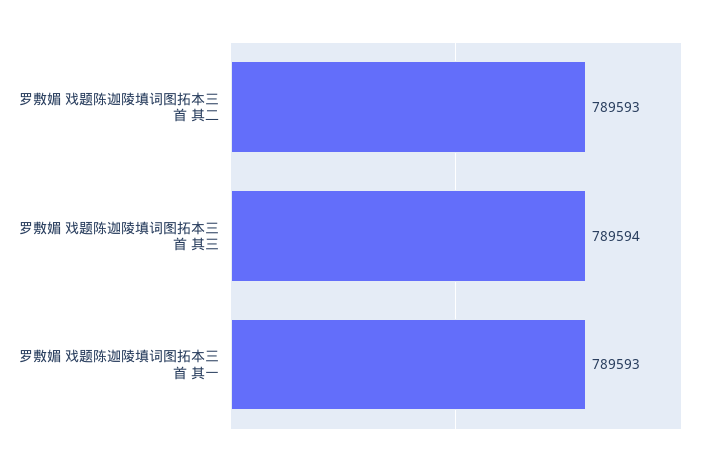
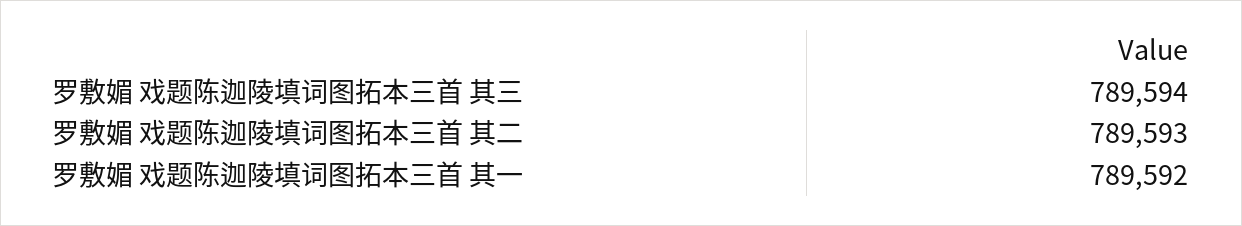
罗敷媚 戏题陈迦陵填词图拓本三首 其一: 789593 -> 789592

